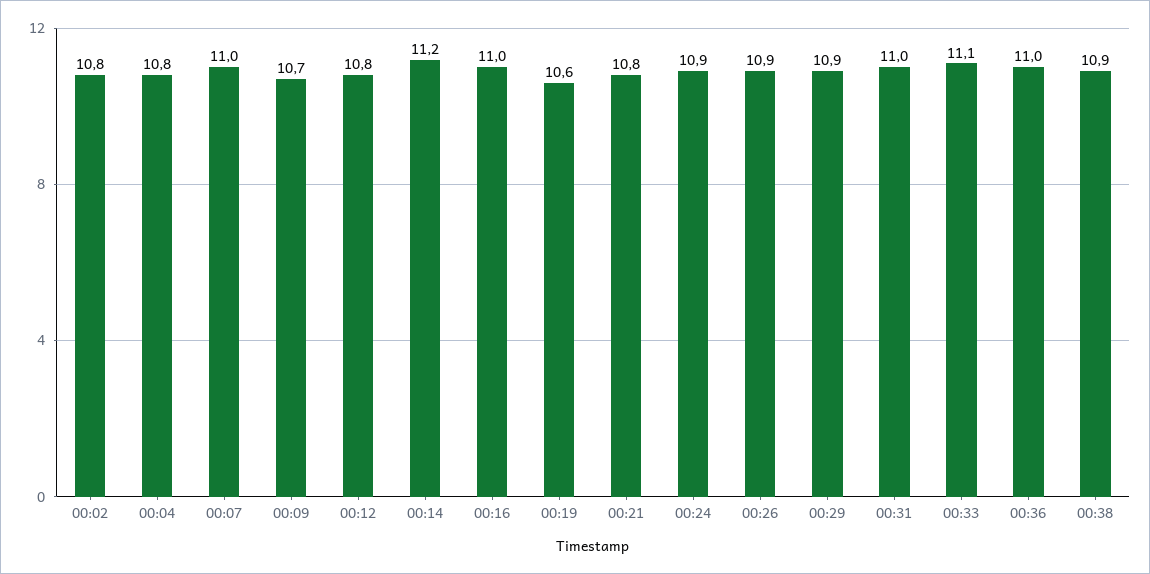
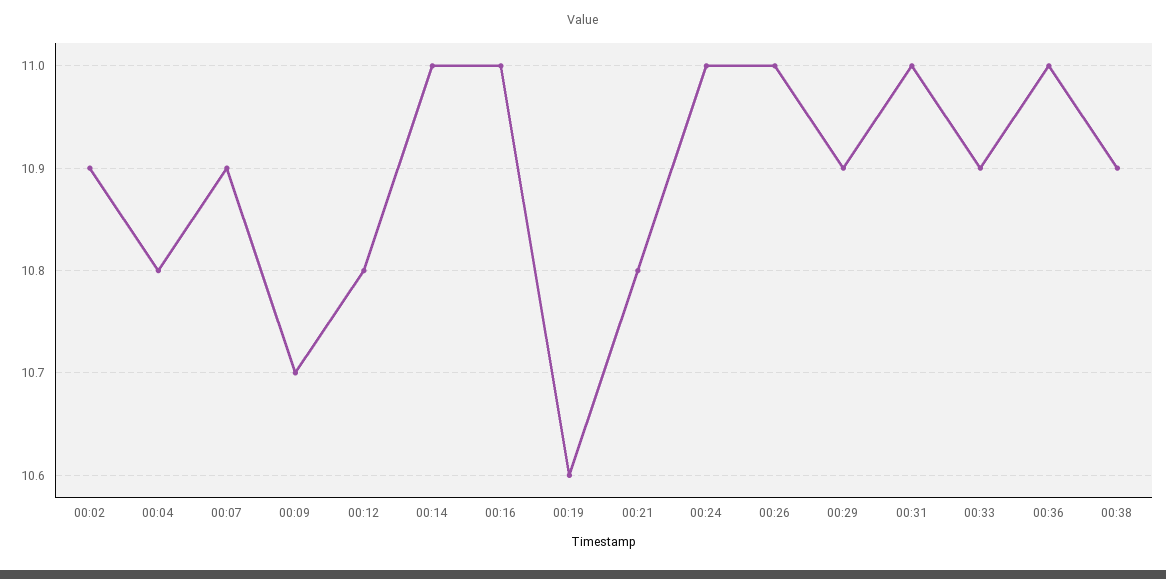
00:02: 10.8 -> 10.9
00:07: 11 -> 10.9
00:14: 11.2 -> 11
00:24: 10.9 -> 11
00:26: 10.9 -> 11
00:33: 11.1 -> 10.9

